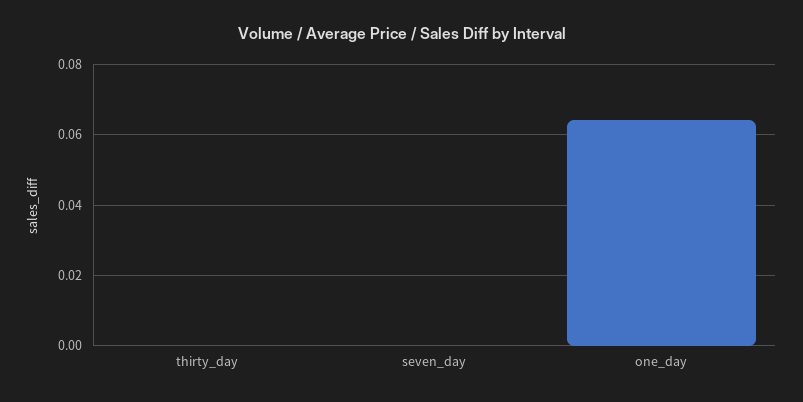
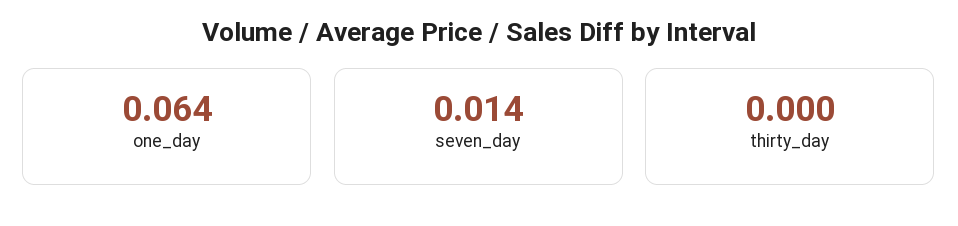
seven_day: 0 -> 0.014

